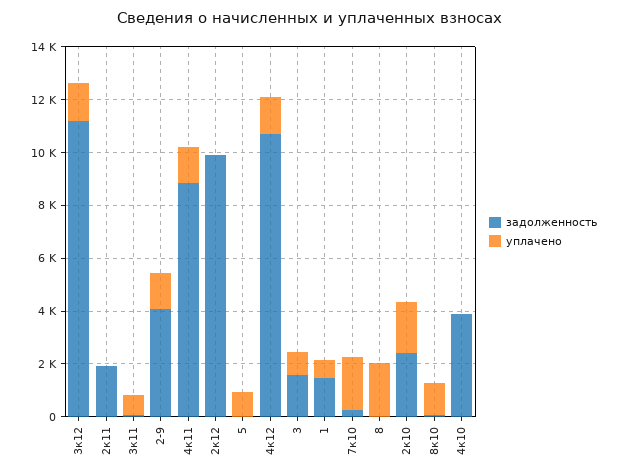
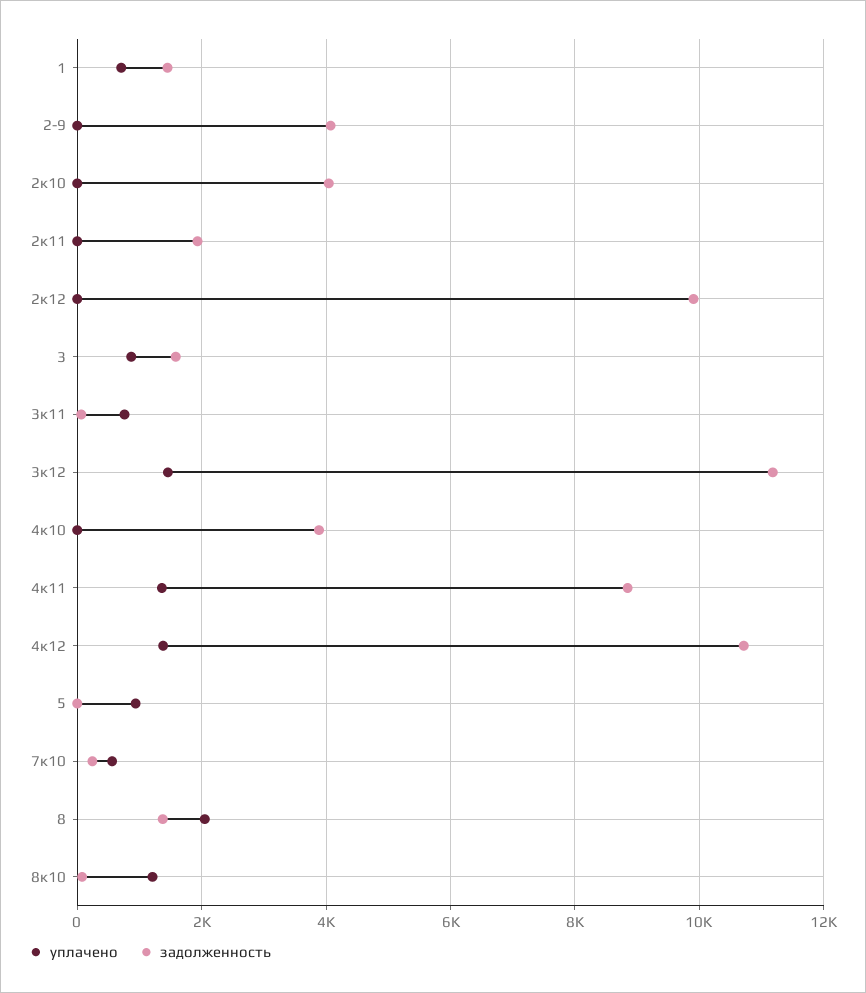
уплачено, 2-9: 1500 -> 0
уплачено, 7к10: 2000 -> 600
задолженность, 8: 0 -> 1400
задолженность, 2к10: 2500 -> 4000
уплачено, 2к10: 2000 -> 0

